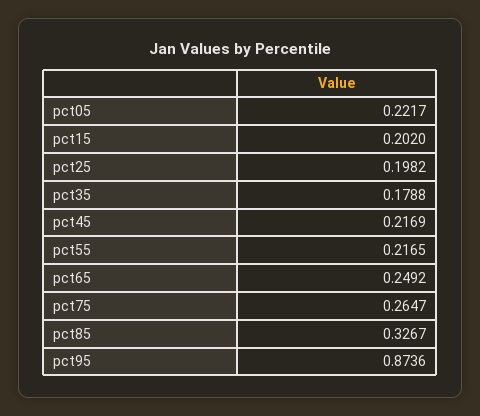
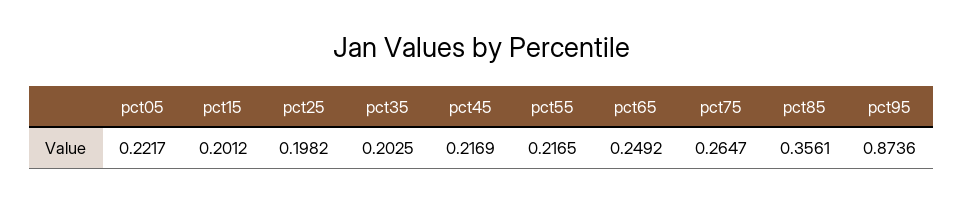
pct15: 0.202 -> 0.2012
pct35: 0.1788 -> 0.2025
pct85: 0.3267 -> 0.3561

